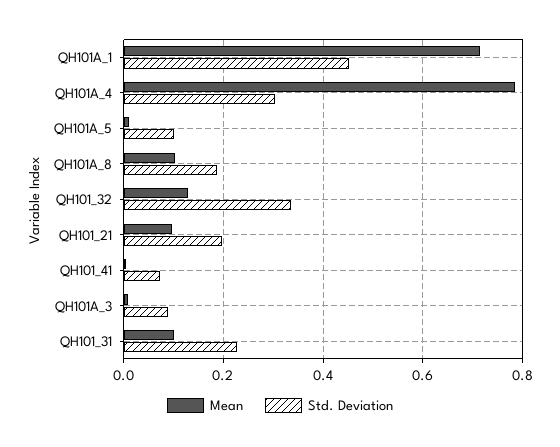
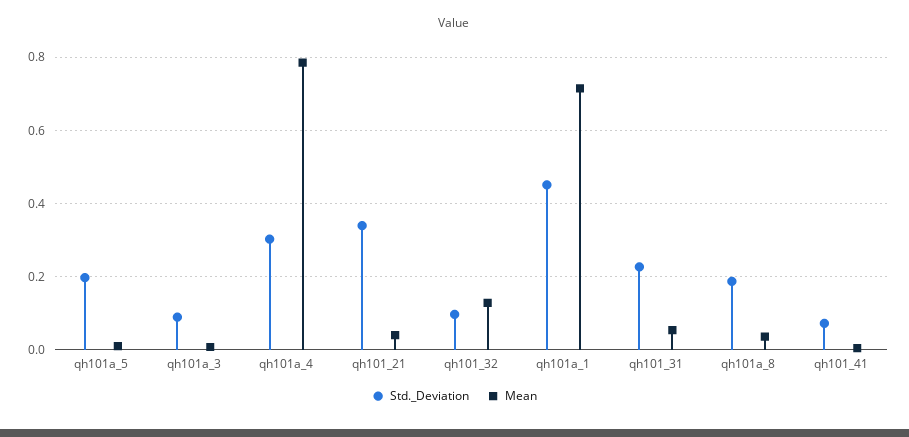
Std. Deviation, QH101A_5: 0.1 -> 0.2
Mean, QH101A_8: 0.1 -> 0.04
Std. Deviation, QH101_32: 0.34 -> 0.1
Mean, QH101_21: 0.1 -> 0.04
Std. Deviation, QH101_21: 0.2 -> 0.34
Mean, QH101_31: 0.1 -> 0.06

